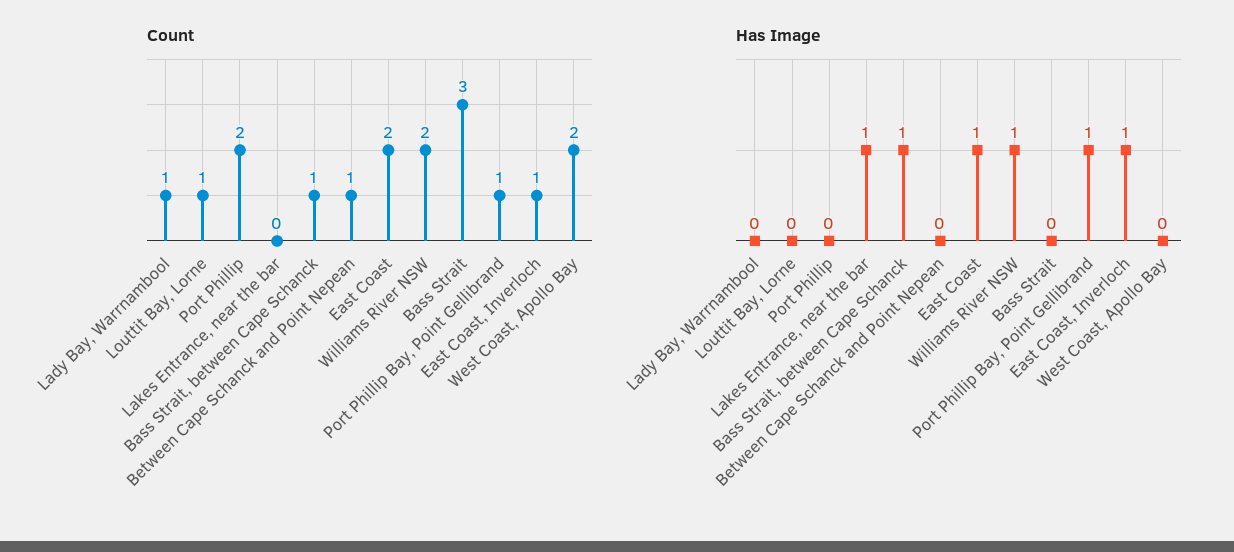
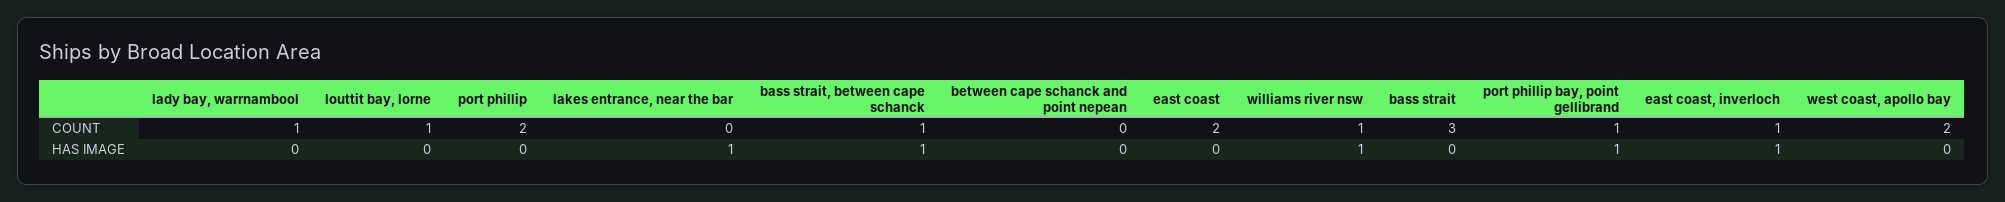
Count, Between Cape Schanck and Point Nepean: 1 -> 0
Count, Williams River NSW: 2 -> 1
Has Image, East Coast: 1 -> 0

